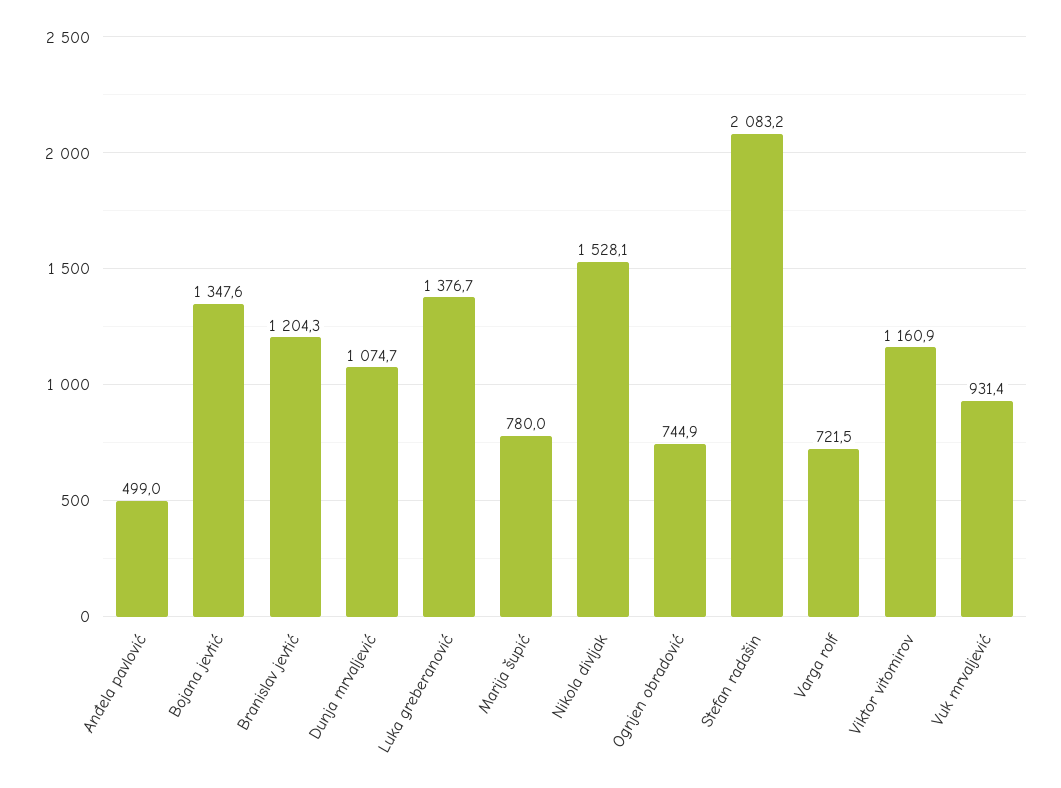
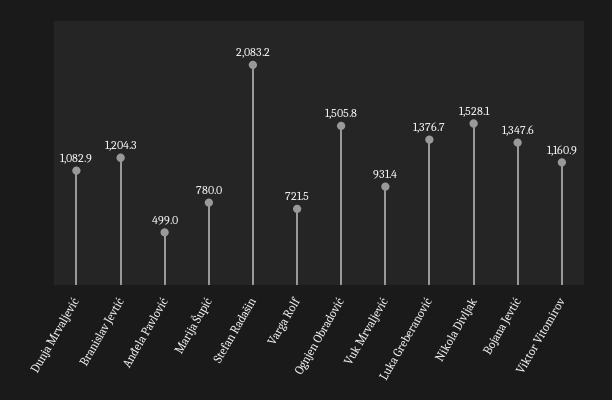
Dunja mrvaljević: 1074.7 -> 1082.9
Ognjen obradović: 744.9 -> 1505.8

